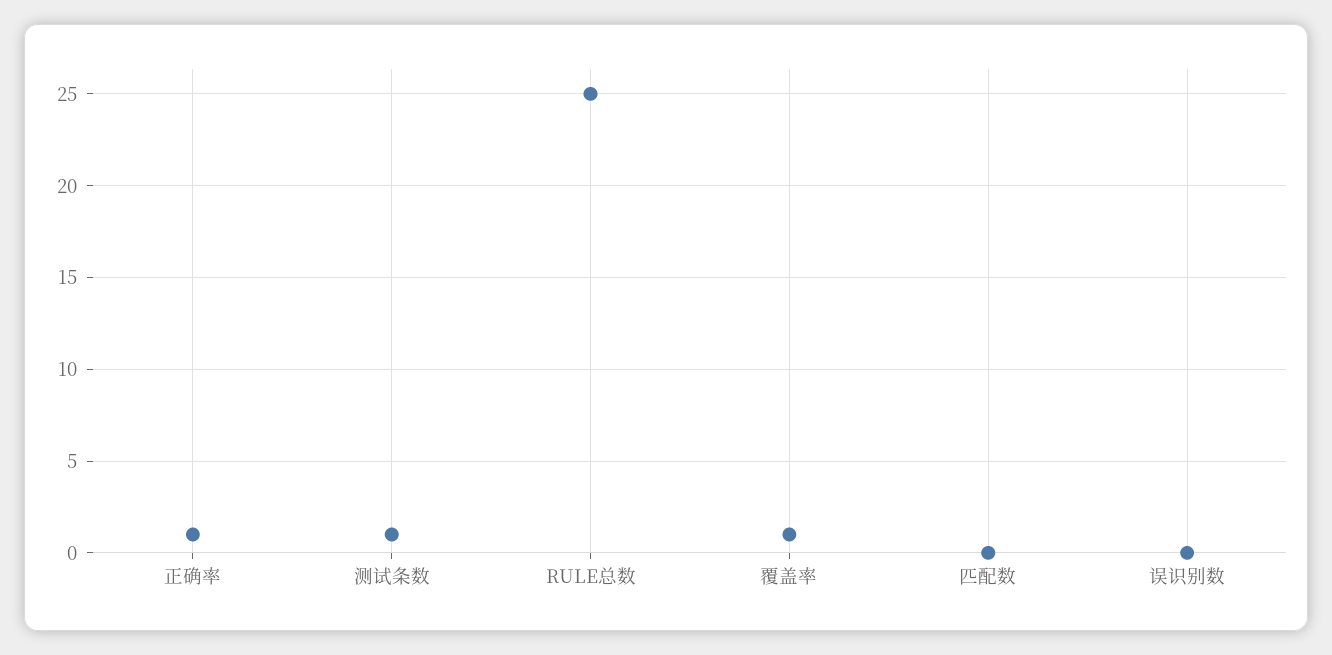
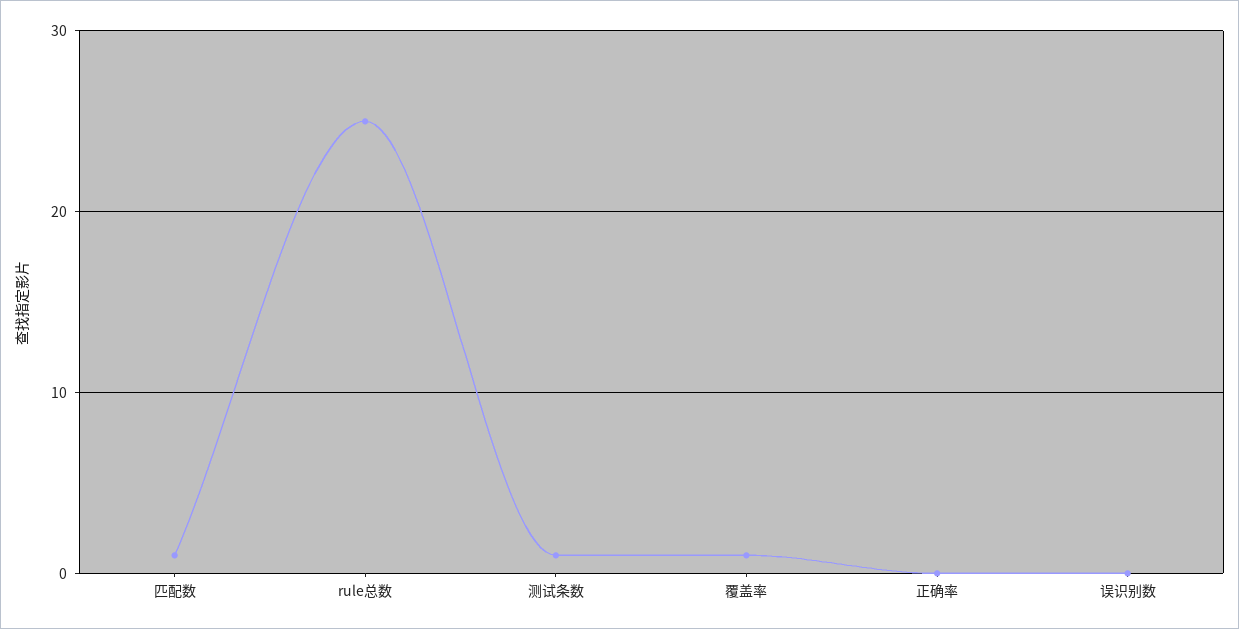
正确率: 1 -> 0
匹配数: 0 -> 1

